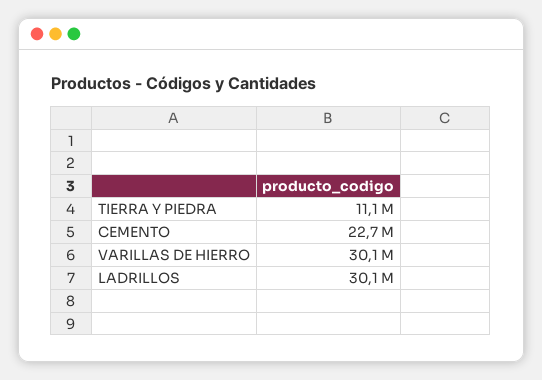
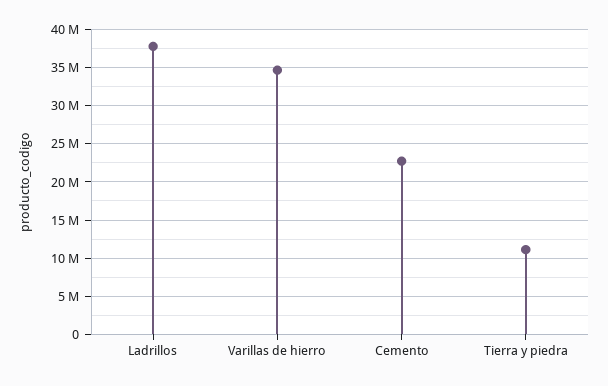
VARILLAS DE HIERRO: 30100000 -> 35000000
LADRILLOS: 30100000 -> 38000000

